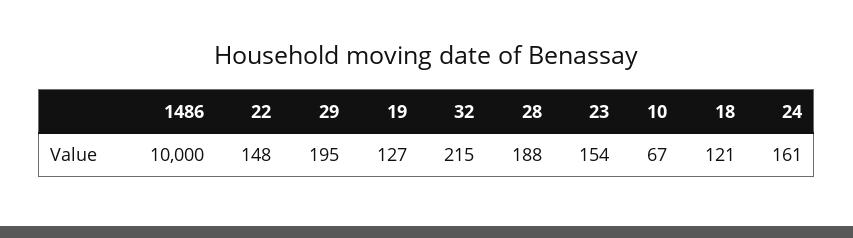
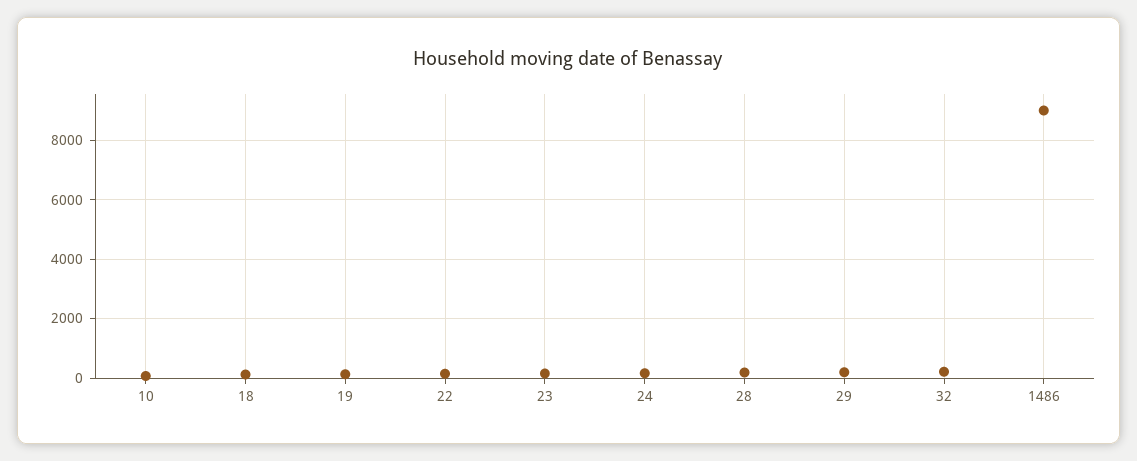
1486: 10000 -> 9000

